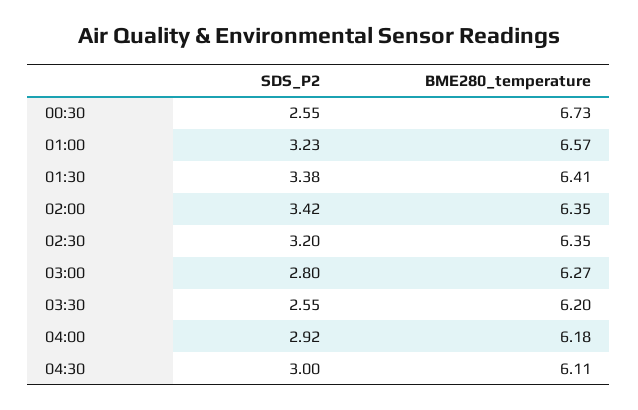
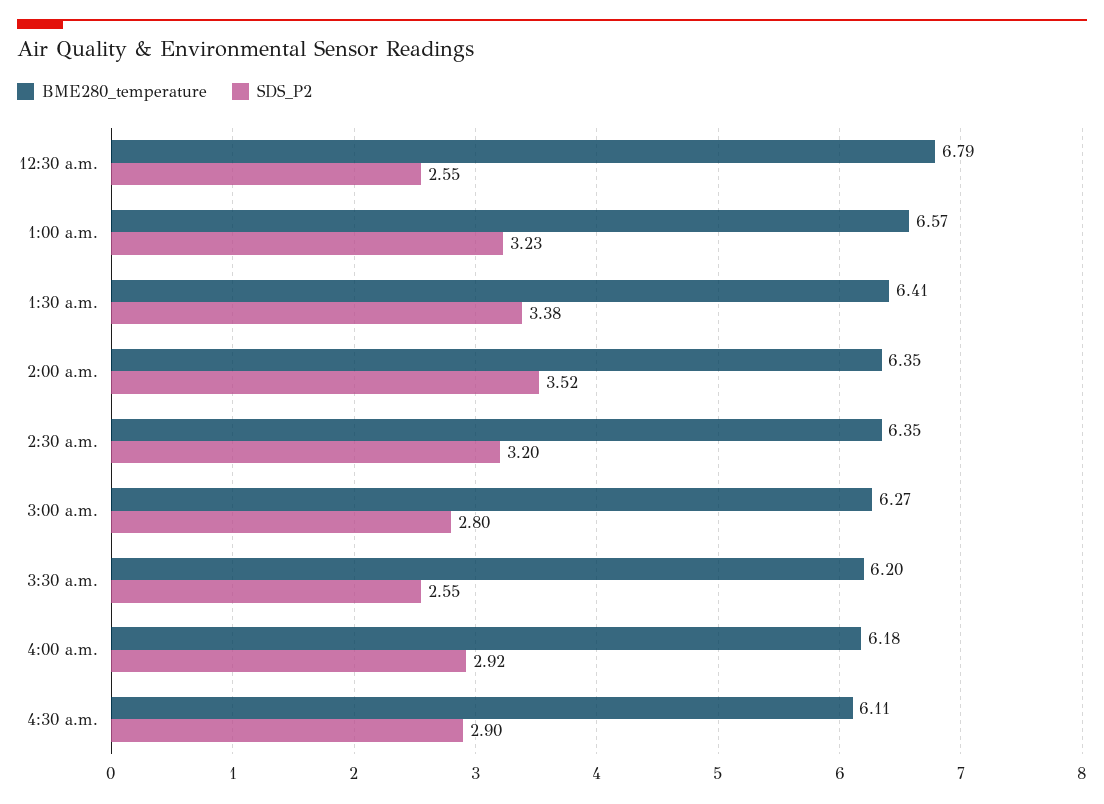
BME280_temperature, 00:30: 6.73 -> 6.79
SDS_P2, 02:00: 3.42 -> 3.52
SDS_P2, 04:30: 3 -> 2.9

